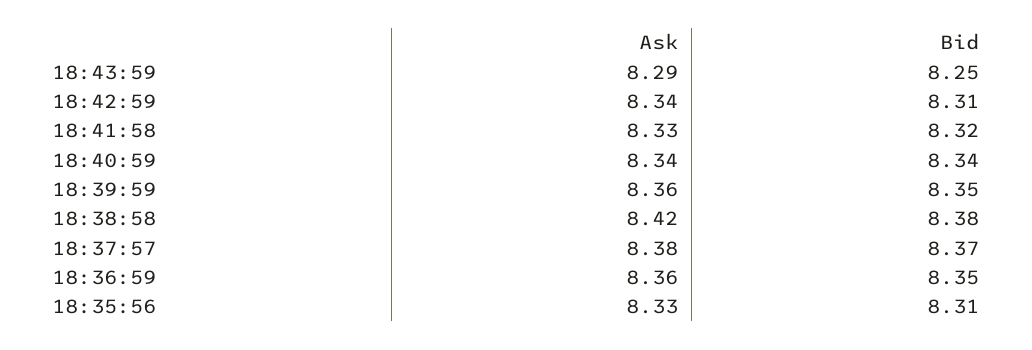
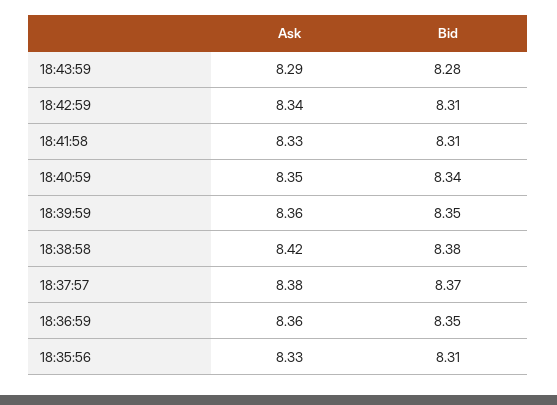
Bid, 18:43:59: 8.25 -> 8.28
Bid, 18:41:58: 8.32 -> 8.31
Ask, 18:40:59: 8.34 -> 8.35

